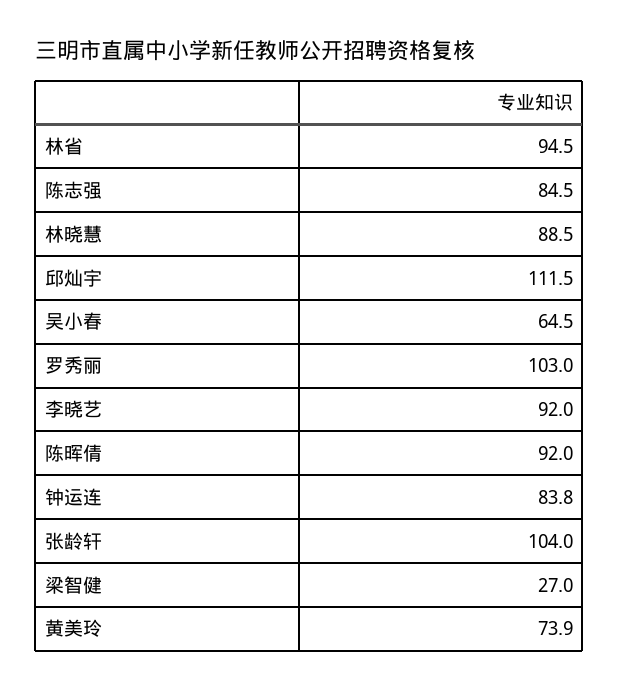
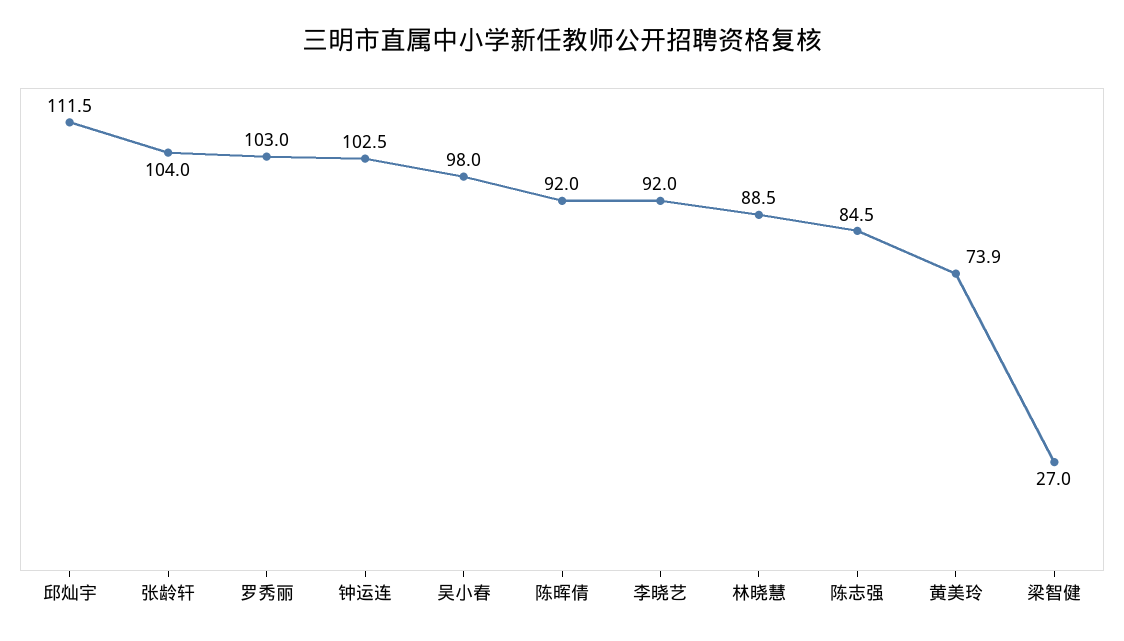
林省: 94.5 -> none
吴小春: 64.5 -> 98
钟运连: 83.8 -> 102.5

